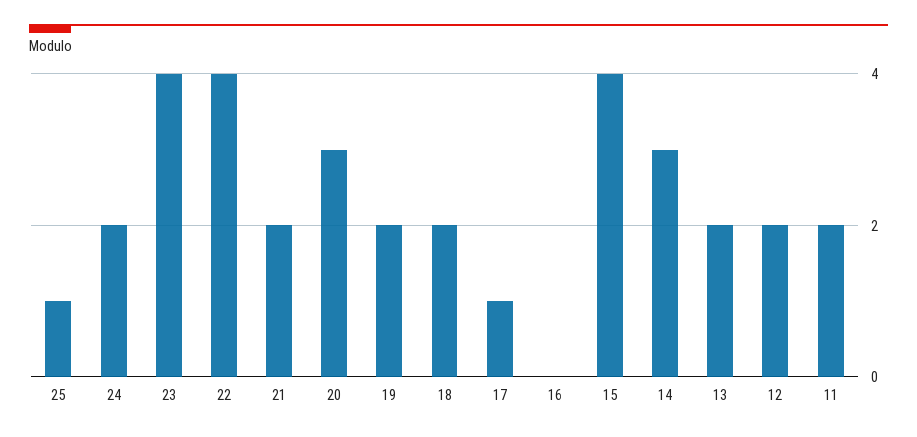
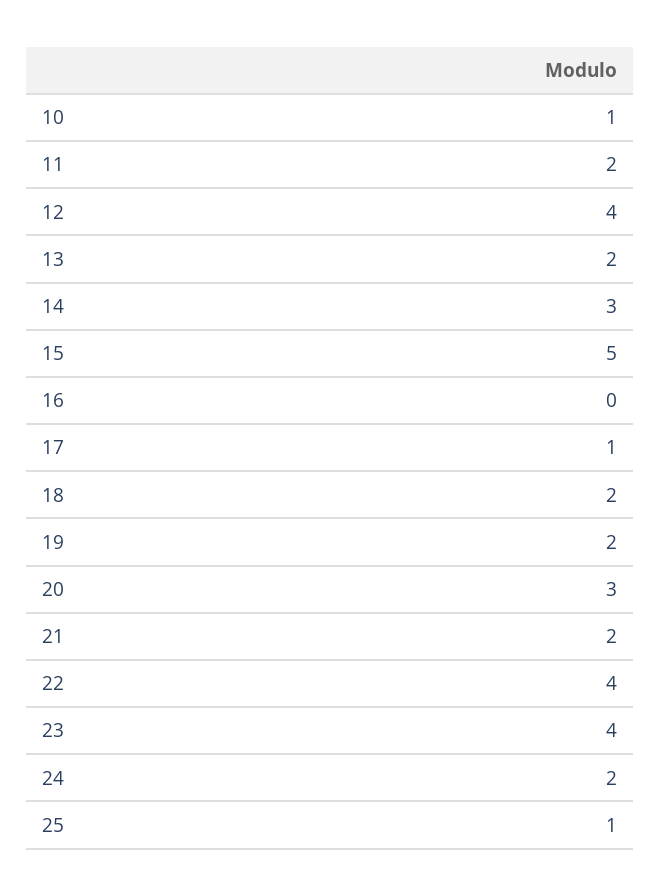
15: 4 -> 5
12: 2 -> 4
10: none -> 1

